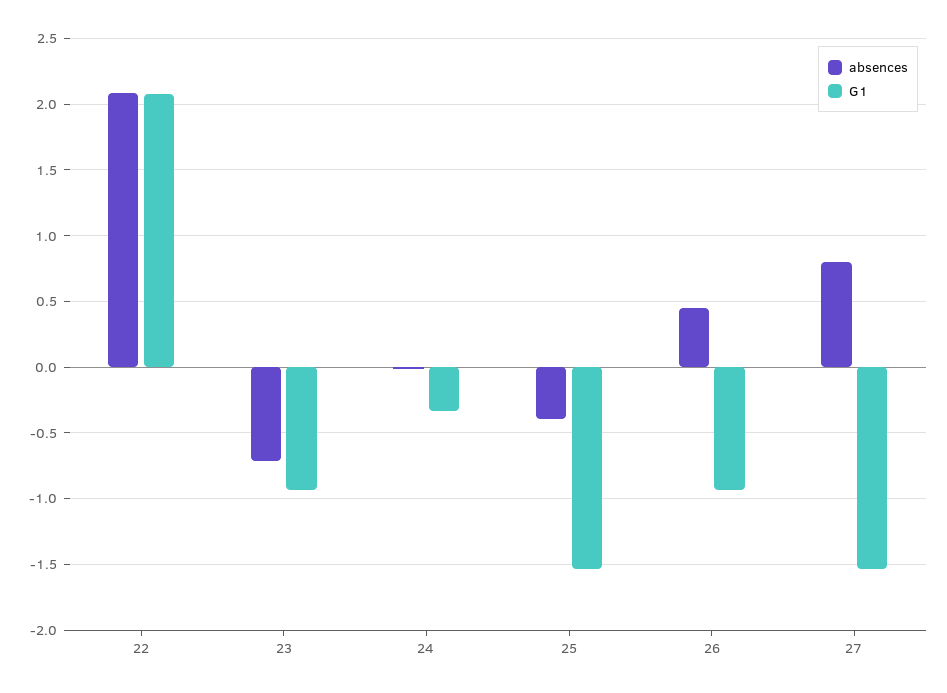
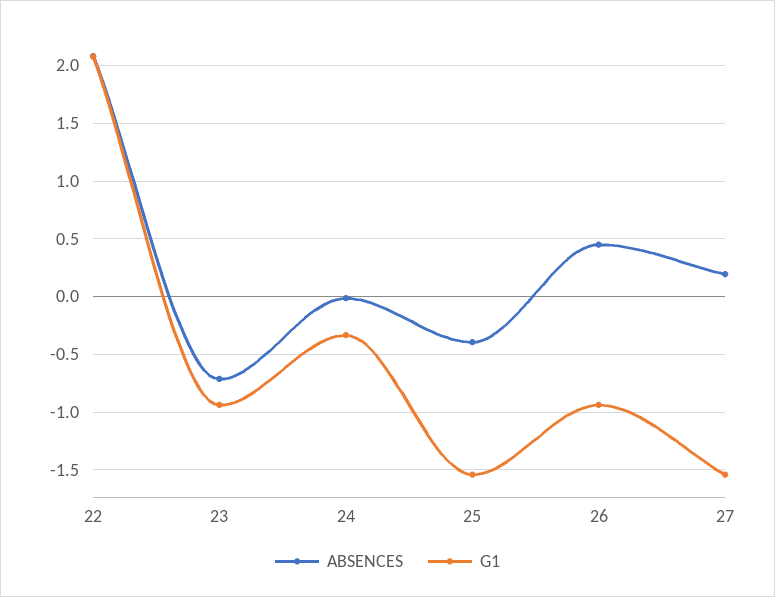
absences, 27: 0.8 -> 0.2

